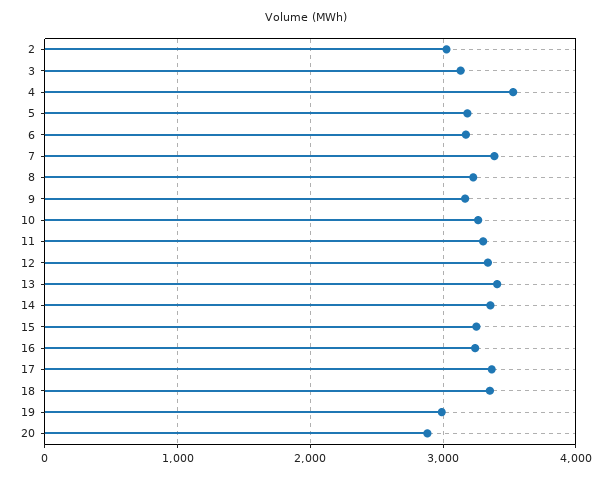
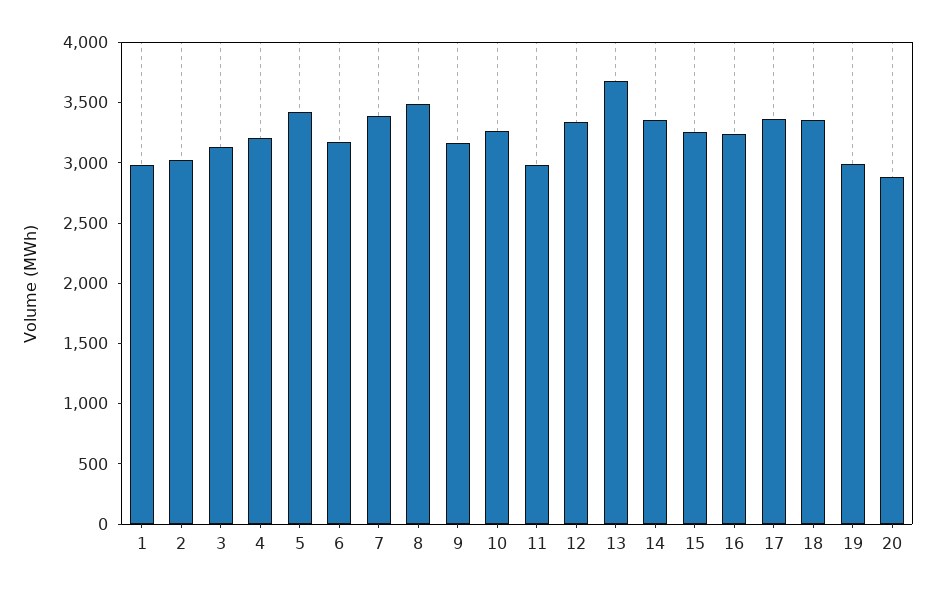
4: 3500 -> 3200
5: 3200 -> 3400
8: 3200 -> 3500
11: 3300 -> 3000
13: 3400 -> 3700
1: none -> 3000

